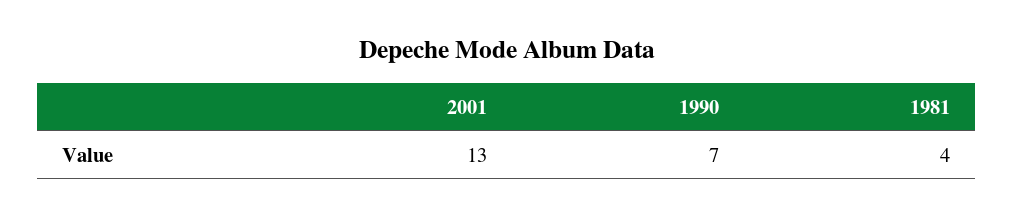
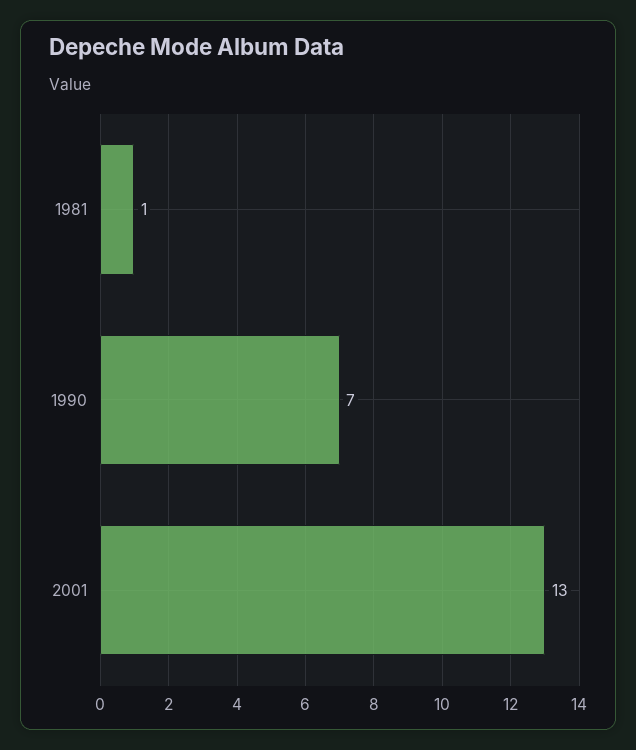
1981: 4 -> 1

